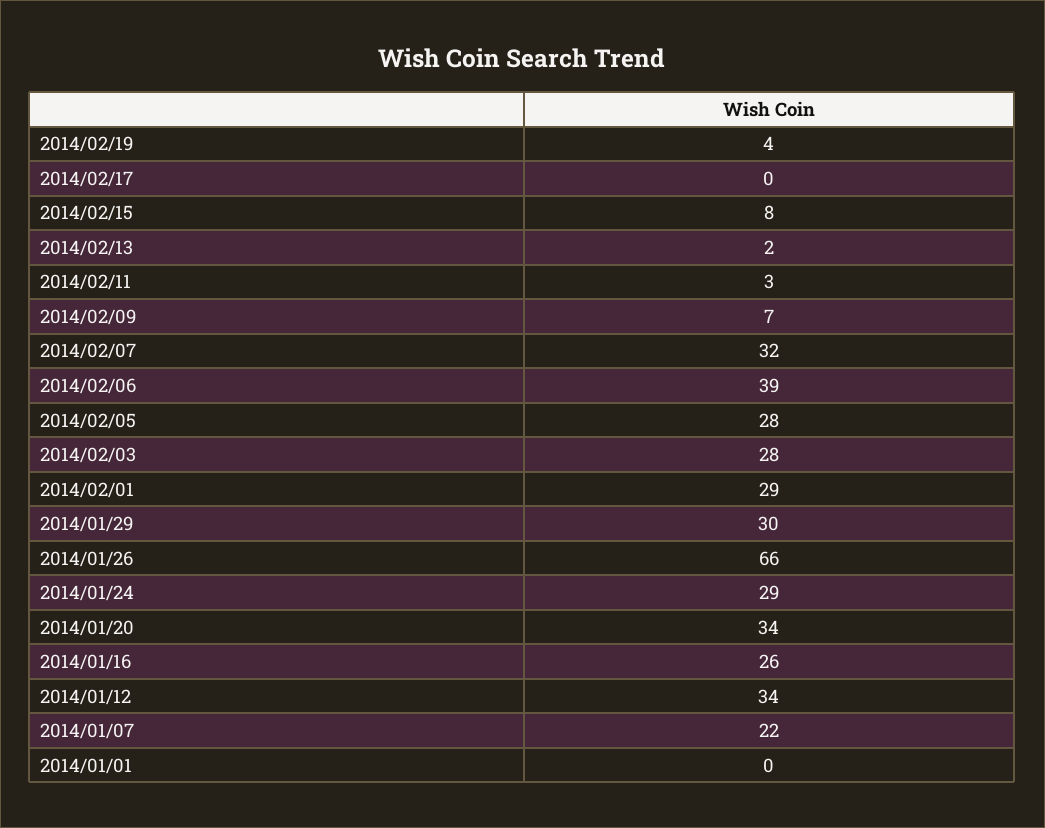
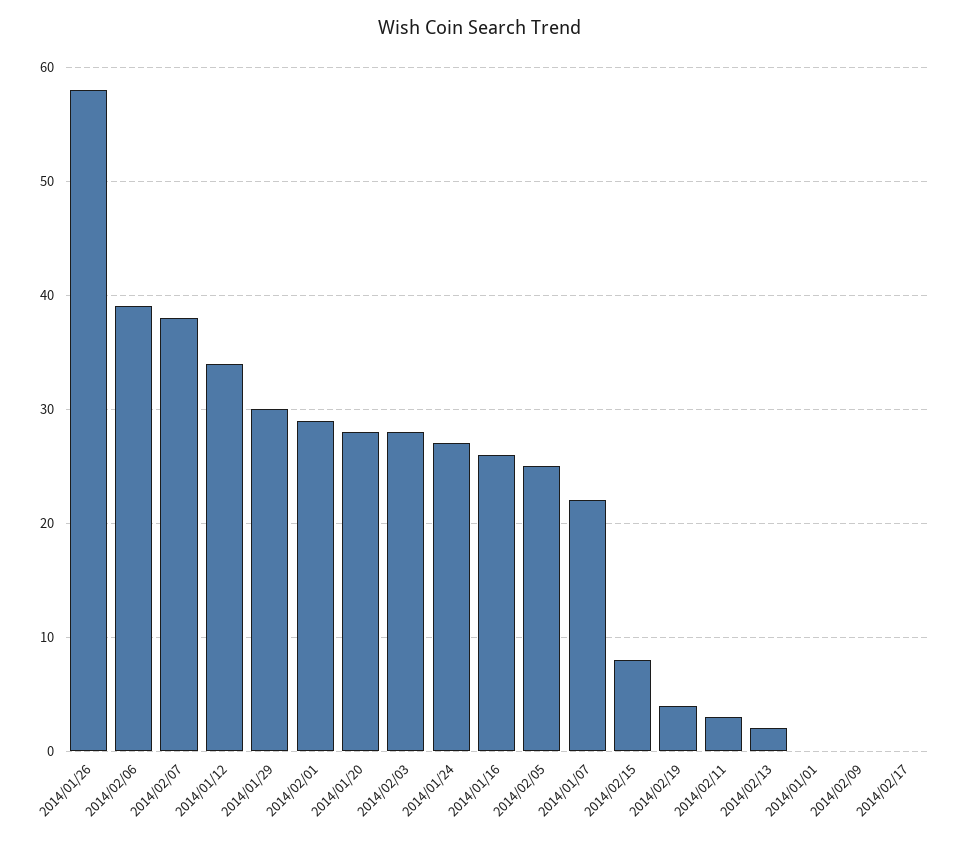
2014/02/09: 7 -> 0
2014/02/07: 32 -> 38
2014/02/05: 28 -> 25
2014/01/26: 66 -> 58
2014/01/24: 29 -> 27
2014/01/20: 34 -> 28

